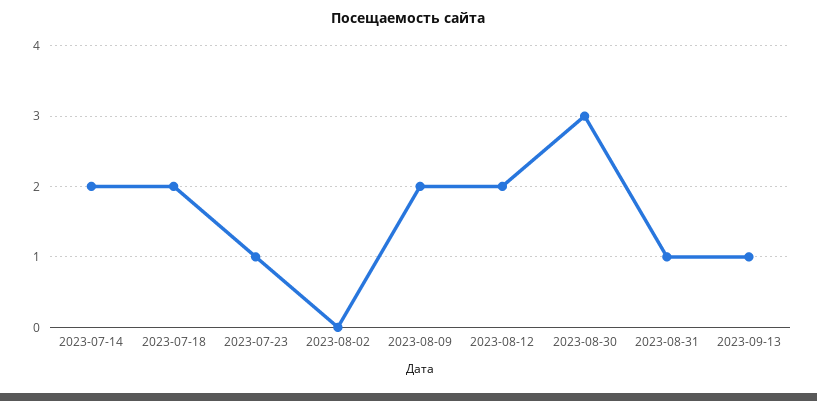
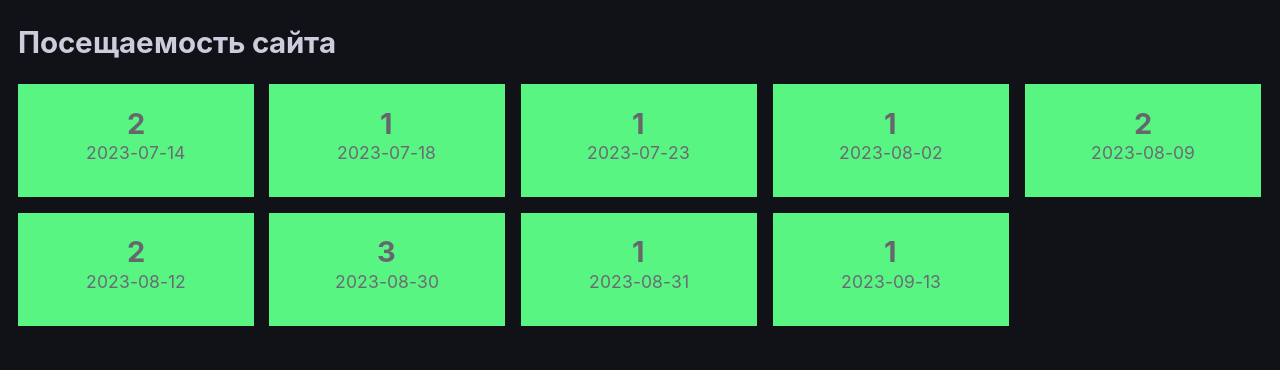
2023-07-18: 2 -> 1
2023-08-02: 0 -> 1

